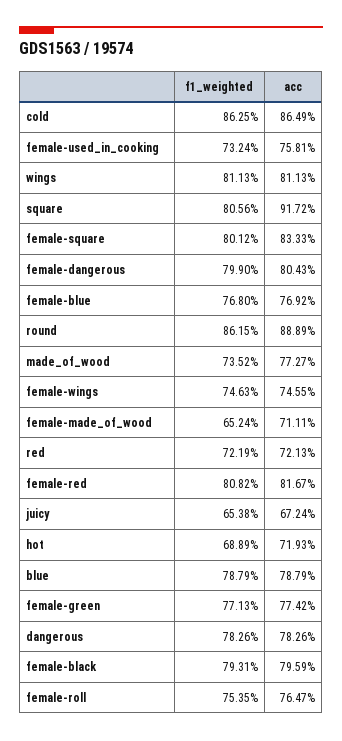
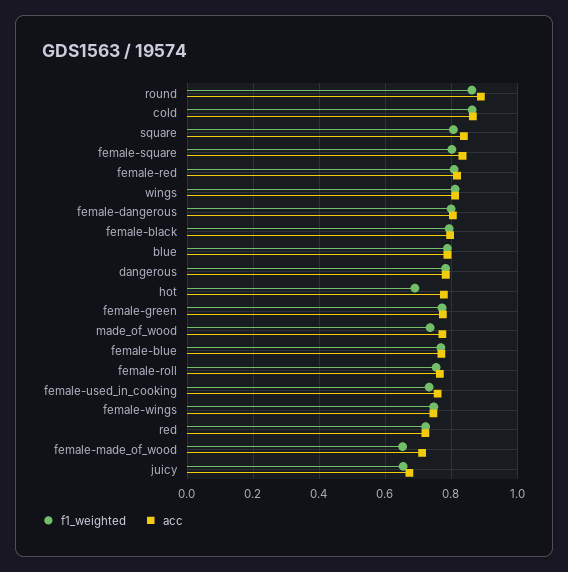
acc, square: 0.9172 -> 0.84
acc, hot: 0.7193 -> 0.78

